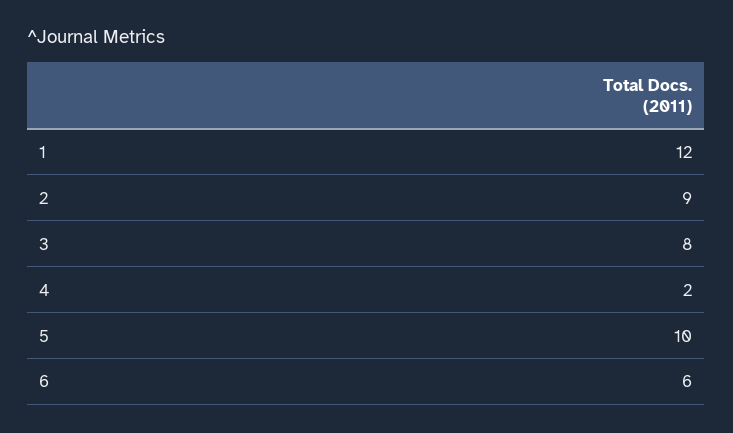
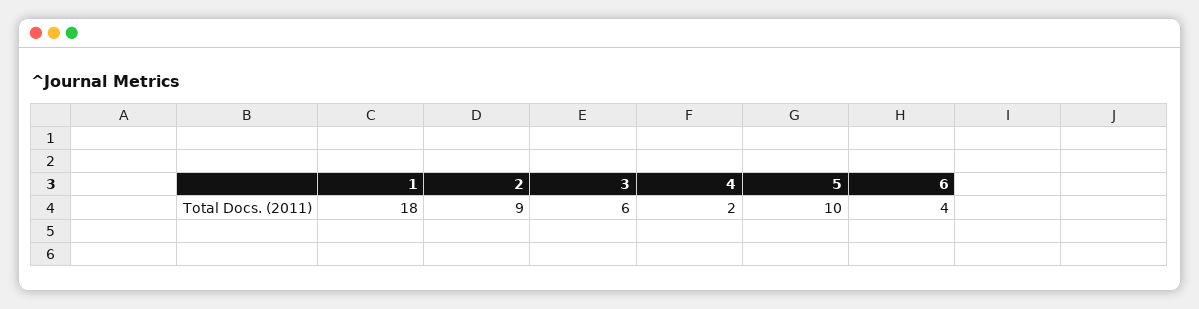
1: 12 -> 18
3: 8 -> 6
6: 6 -> 4

